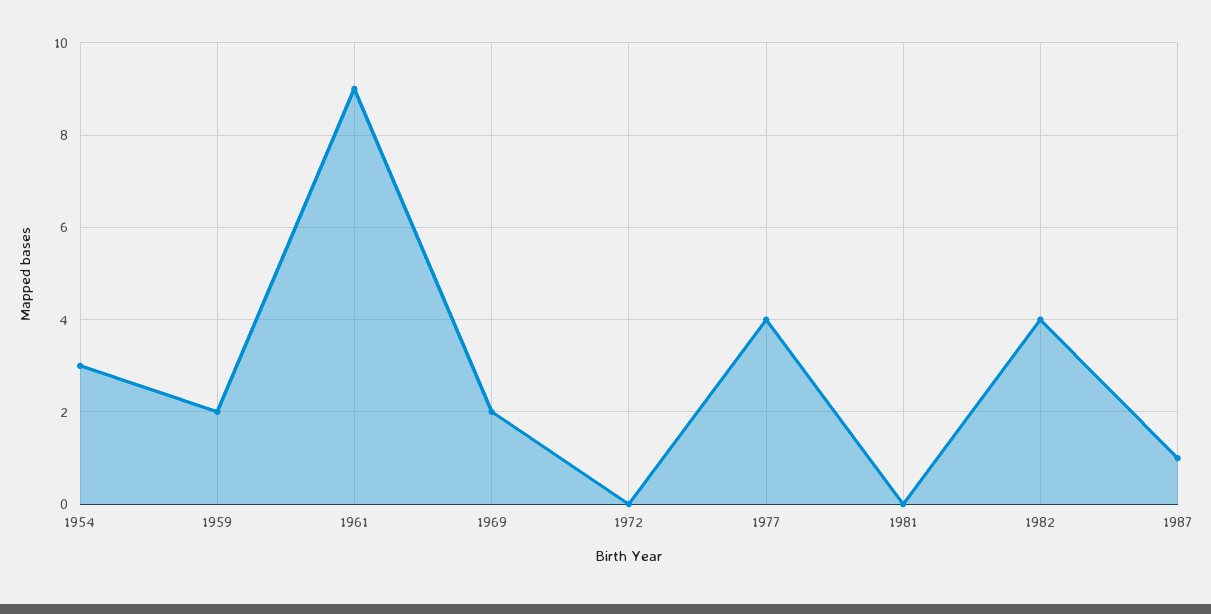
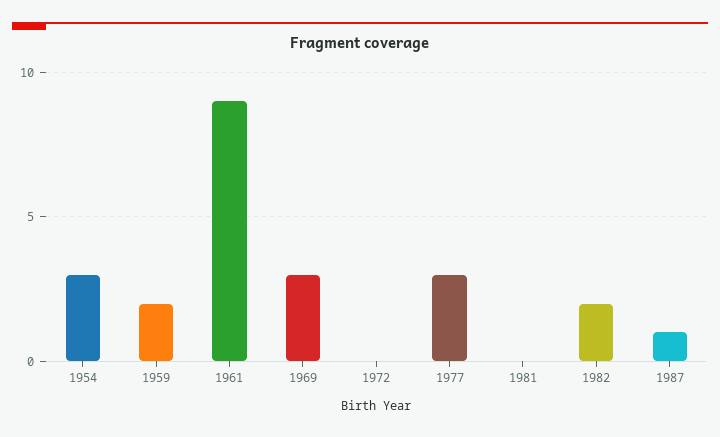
1969: 2 -> 3
1977: 4 -> 3
1982: 4 -> 2

